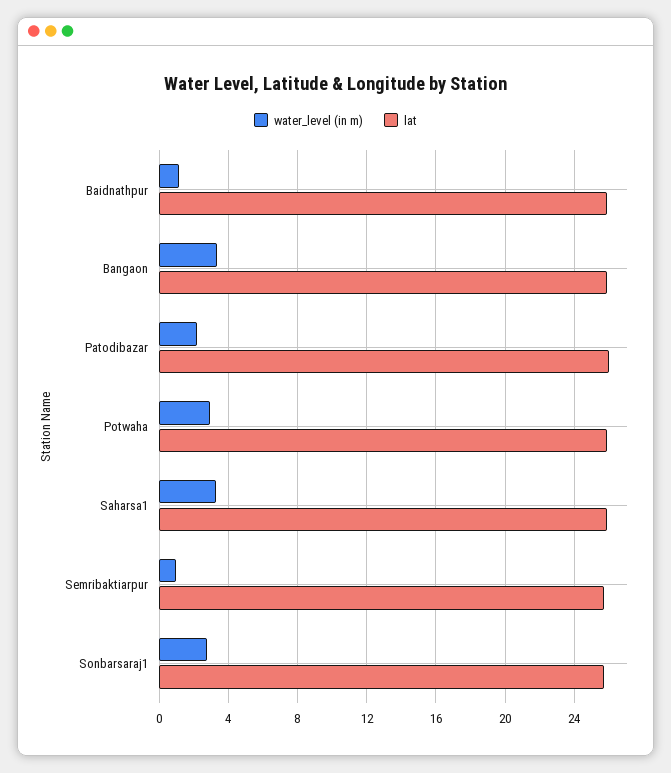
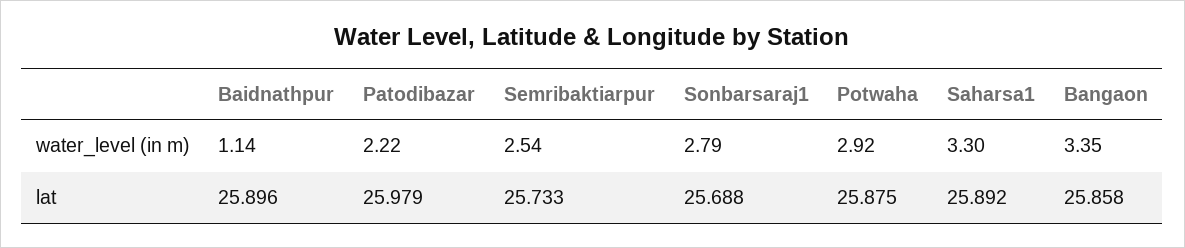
water_level (in m), Semribaktiarpur: 1 -> 2.54

